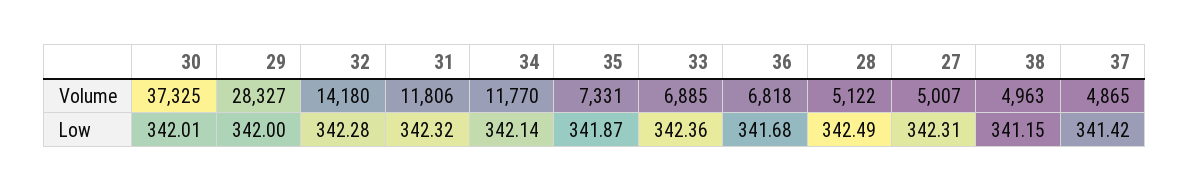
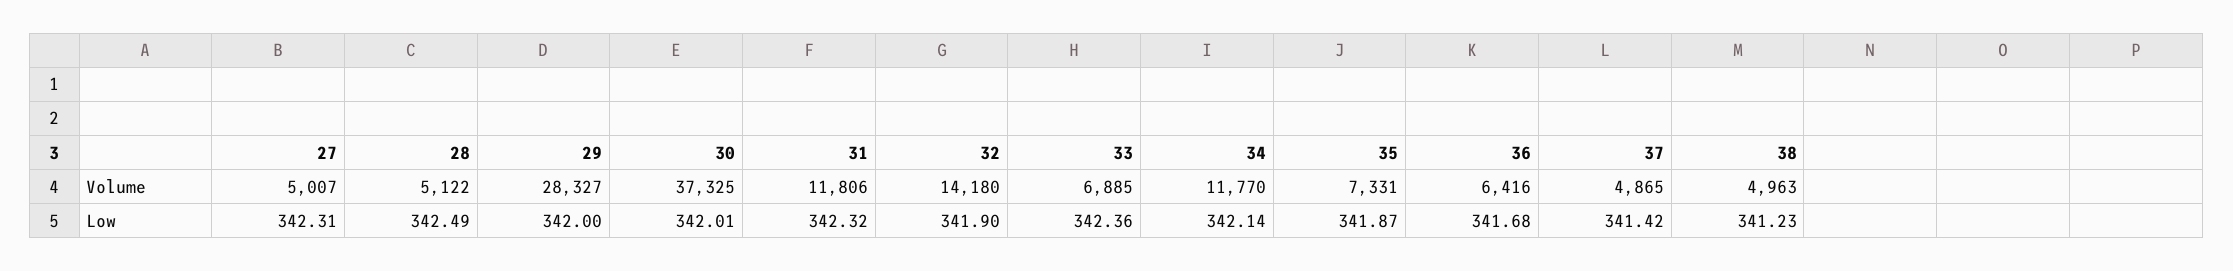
36, Volume: 6818 -> 6416
32, Low: 342.28 -> 341.9
38, Low: 341.15 -> 341.23

